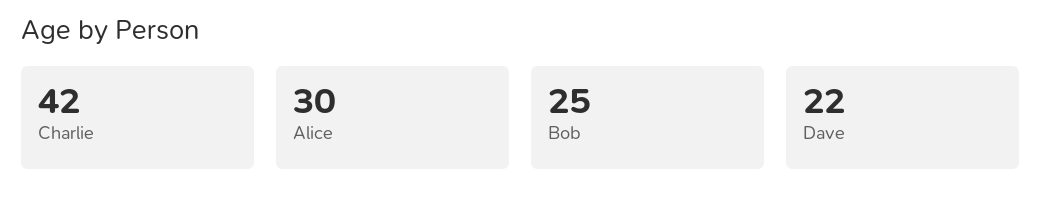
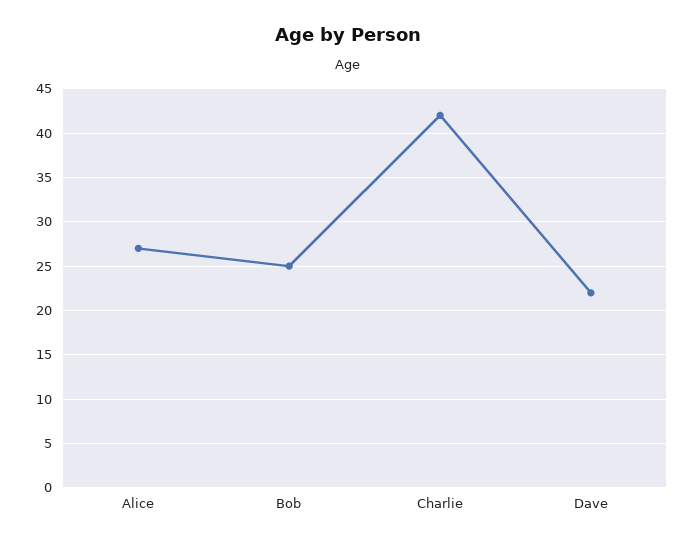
Alice: 30 -> 27

